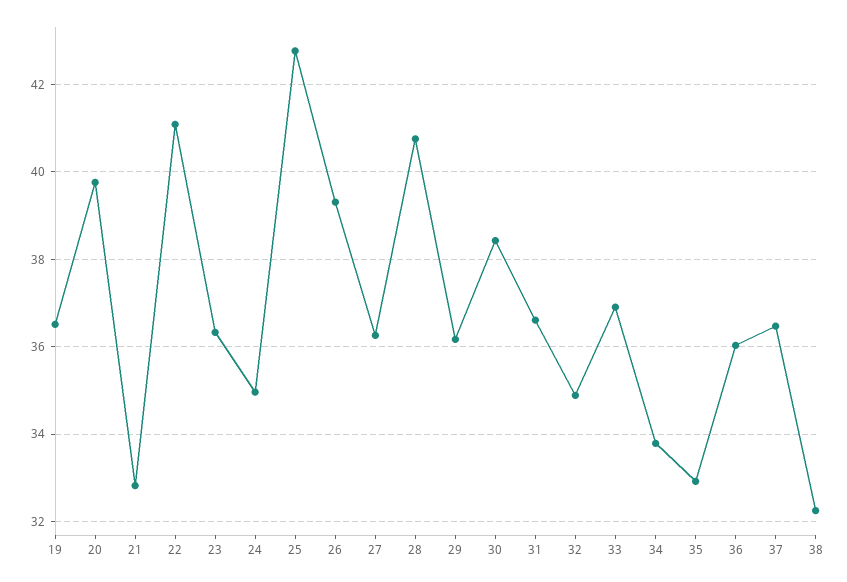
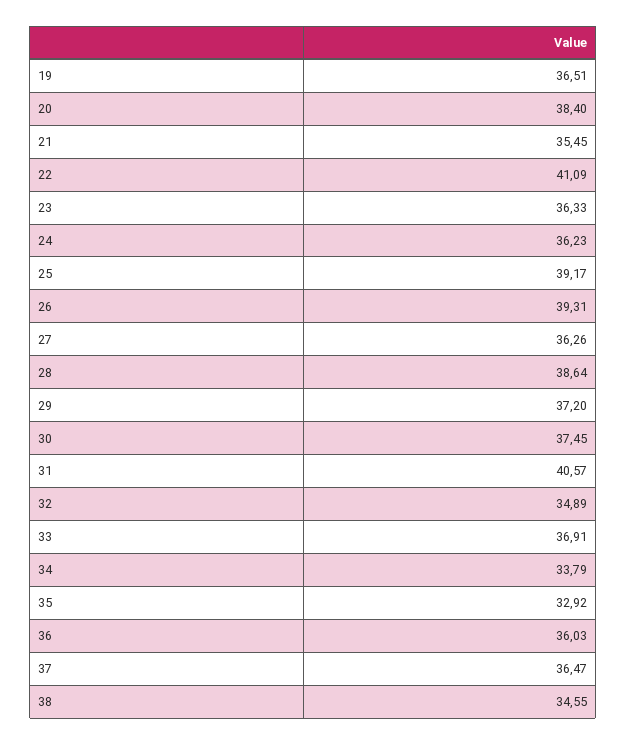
20: 39.8 -> 38.4
21: 32.8 -> 35.45
24: 35 -> 36.23
25: 42.8 -> 39.17
28: 40.8 -> 38.64
29: 36.2 -> 37.2
30: 38.4 -> 37.45
31: 36.6 -> 40.57
38: 32.2 -> 34.55

